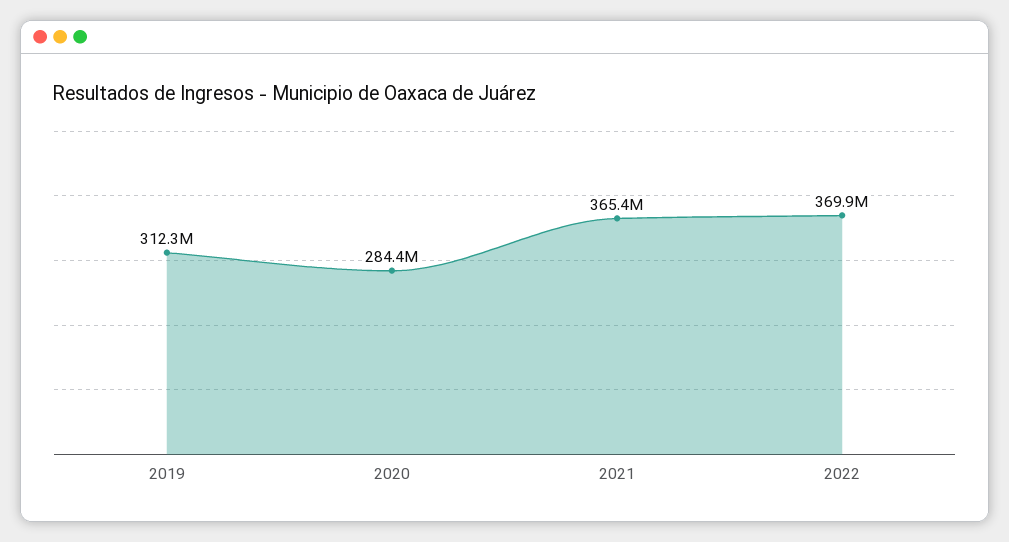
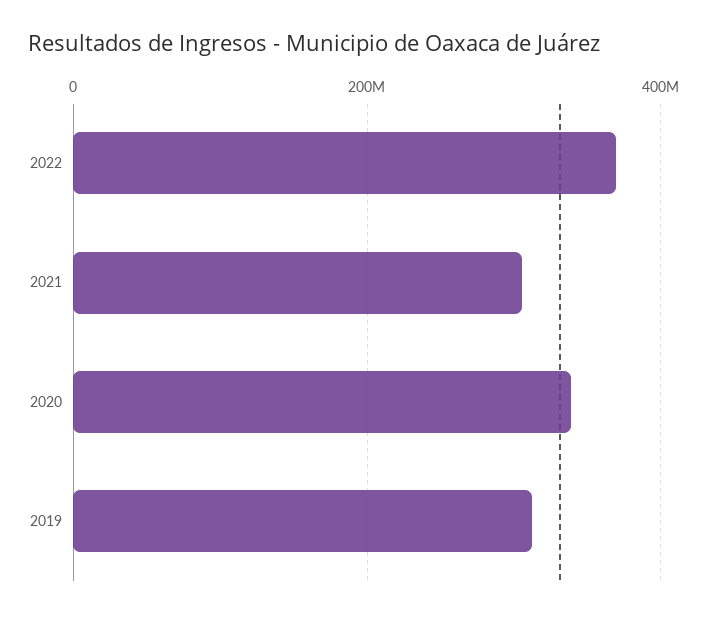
2020: 284400000 -> 340000000
2021: 365400000 -> 300000000

